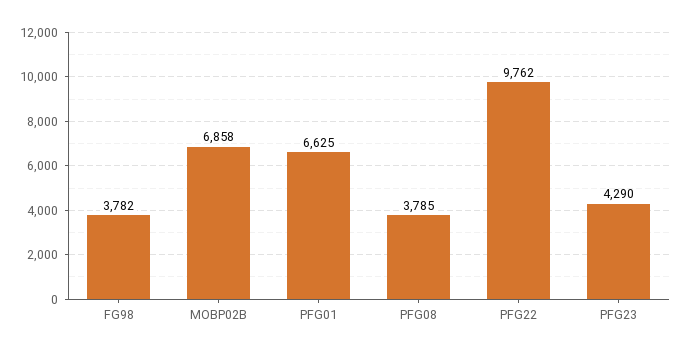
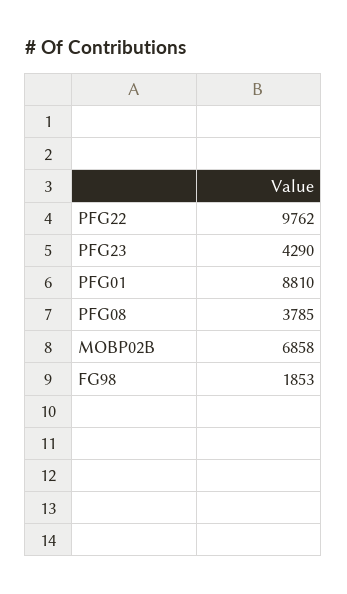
FG98: 3782 -> 1853
PFG01: 6625 -> 8810

